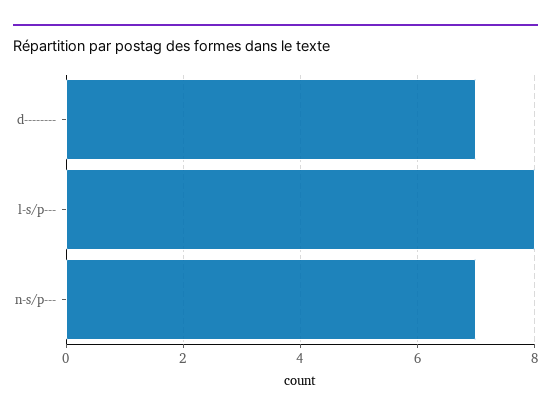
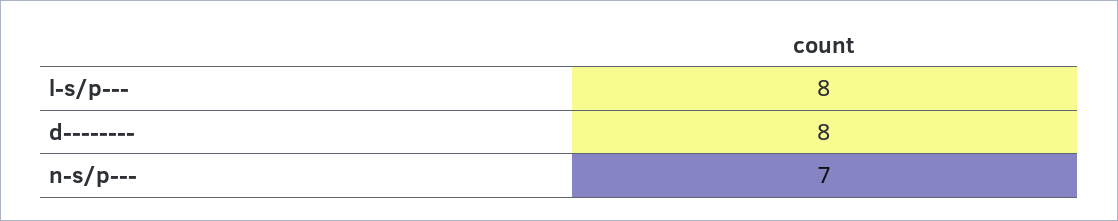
d--------: 7 -> 8

